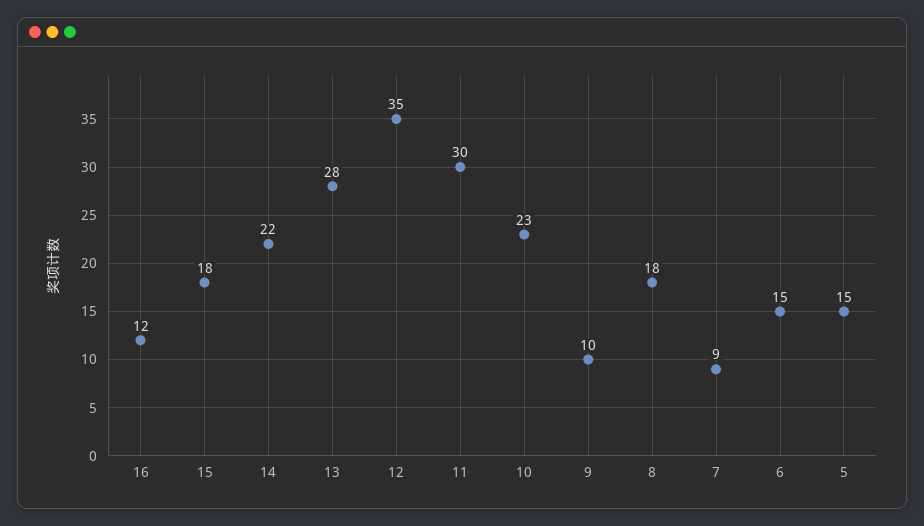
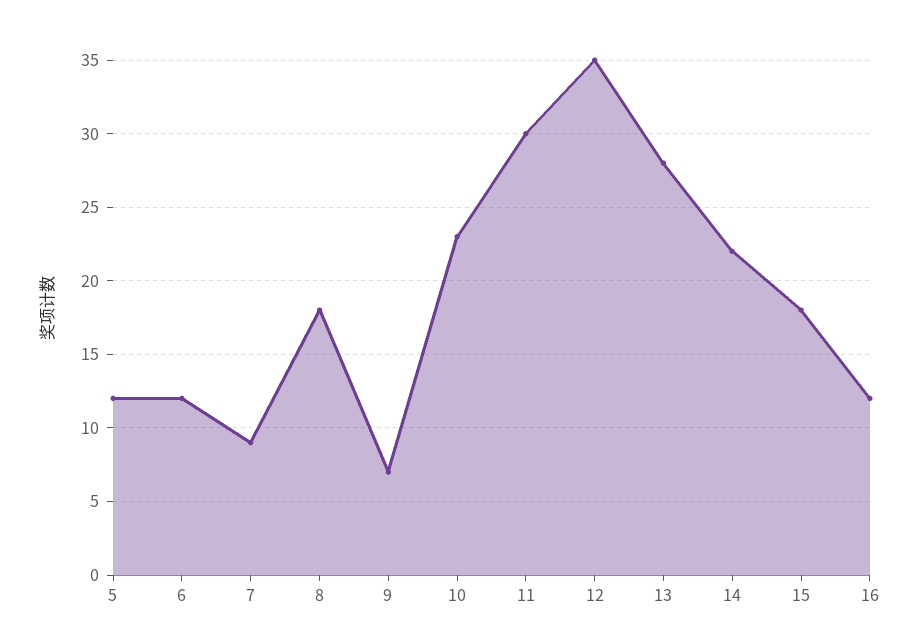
9: 10 -> 7
6: 15 -> 12
5: 15 -> 12

